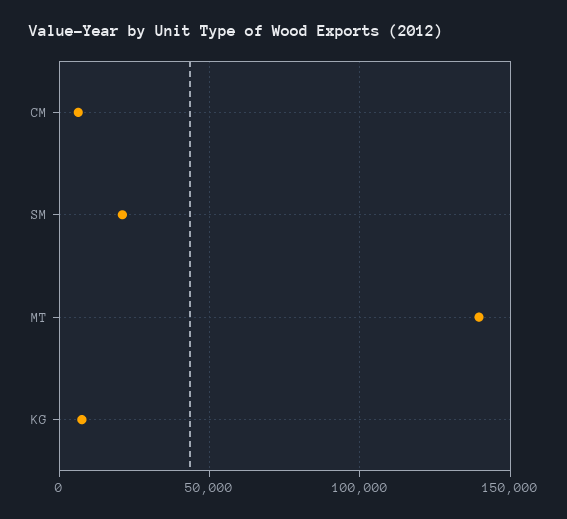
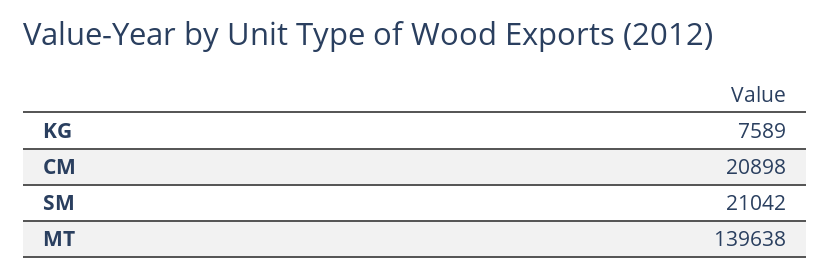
CM: 5000 -> 20898

